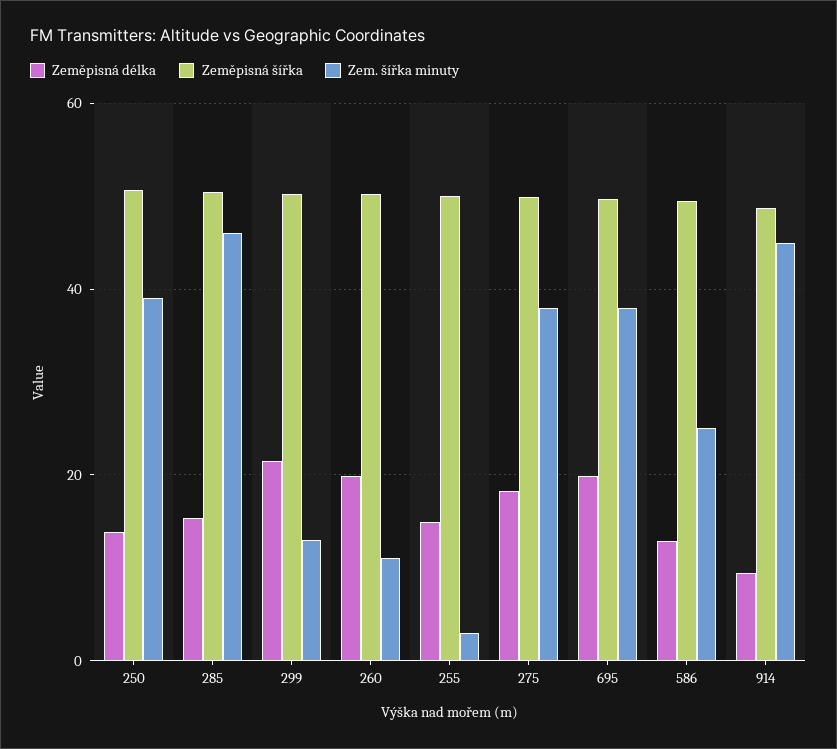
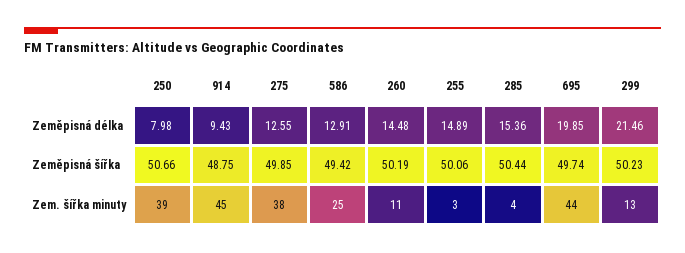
Zeměpisná délka, 250: 14 -> 7.98
Zem. šířka minuty, 285: 46 -> 4
Zeměpisná délka, 260: 20 -> 14.48
Zeměpisná délka, 275: 18 -> 12.55
Zem. šířka minuty, 695: 38 -> 44

